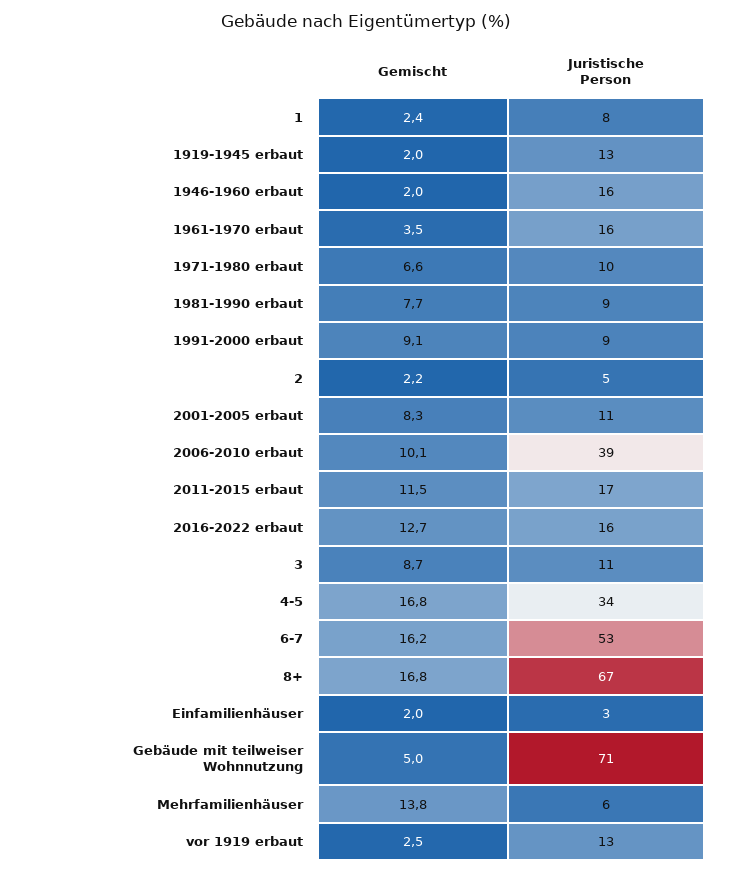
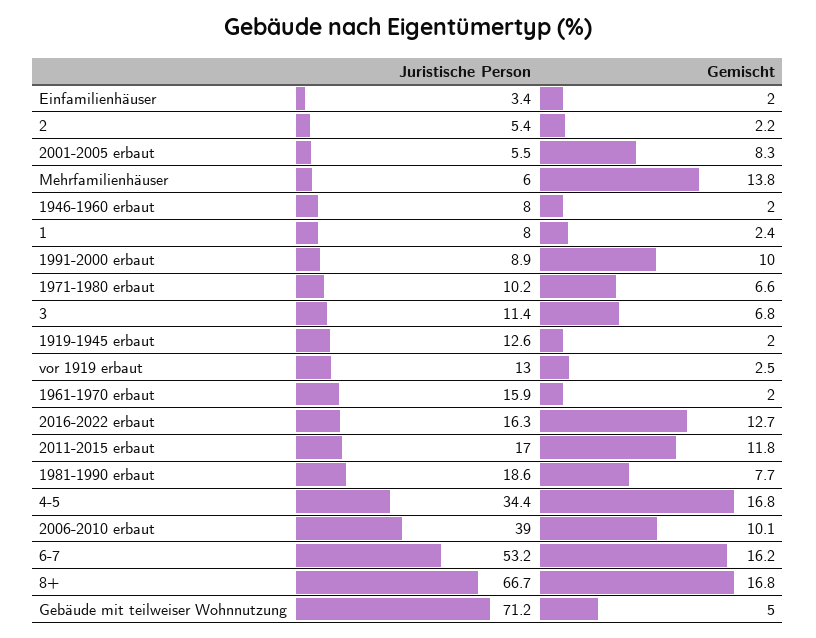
Juristische Person, 1946-1960 erbaut: 16 -> 8
Gemischt, 1961-1970 erbaut: 3.5 -> 2
Juristische Person, 1981-1990 erbaut: 9 -> 18.6
Gemischt, 1991-2000 erbaut: 9.1 -> 10
Juristische Person, 2001-2005 erbaut: 11 -> 5.5
Gemischt, 2011-2015 erbaut: 11.5 -> 11.8
Gemischt, 3: 8.7 -> 6.8

